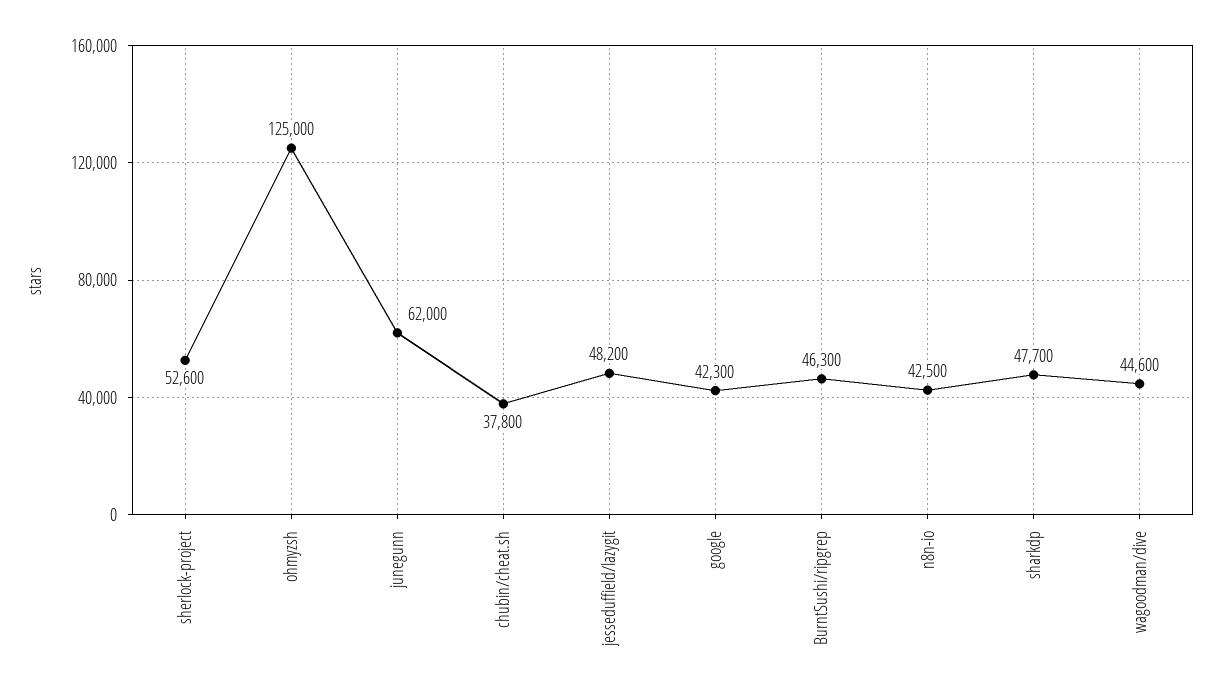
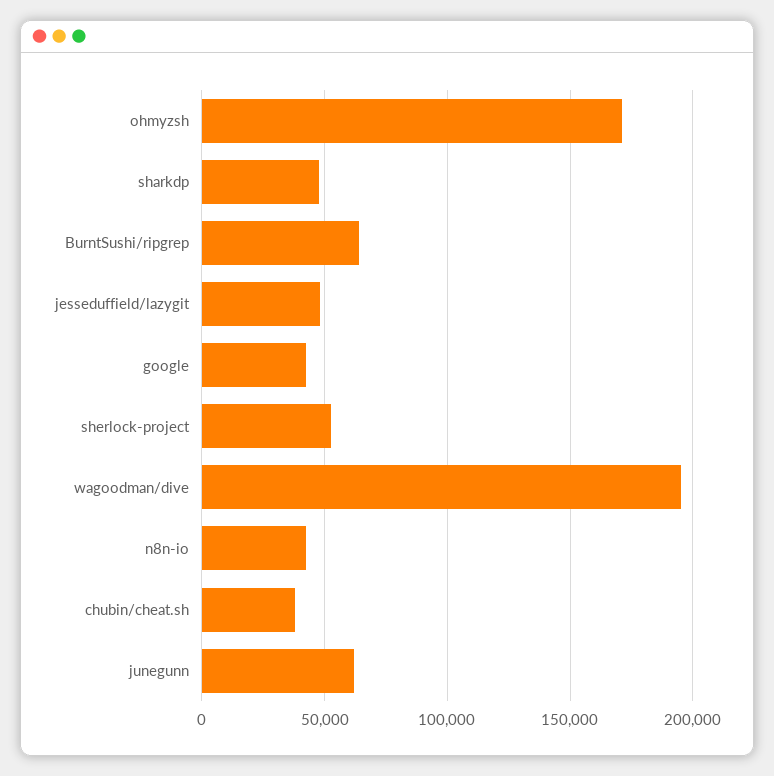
ohmyzsh: 125000 -> 170000
BurntSushi/ripgrep: 46300 -> 65000
wagoodman/dive: 44600 -> 195000

